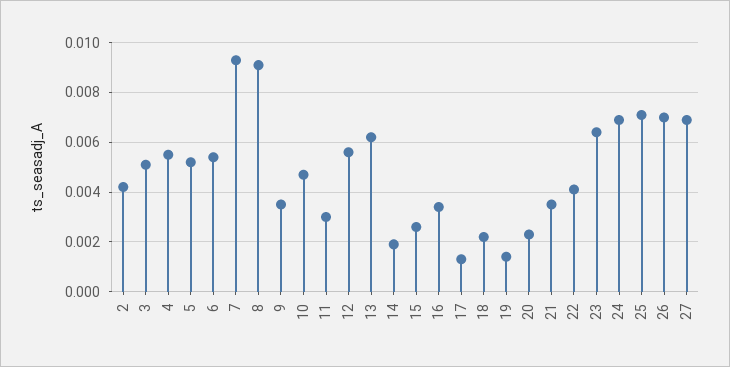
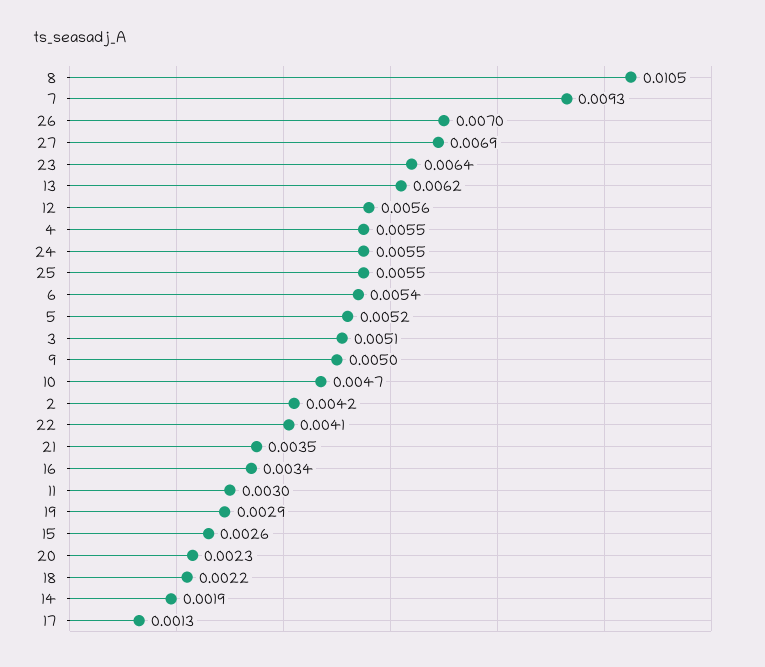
8: 0.009 -> 0.0105
9: 0.0035 -> 0.005
19: 0.0015 -> 0.0029
24: 0.007 -> 0.0055
25: 0.007 -> 0.0055

